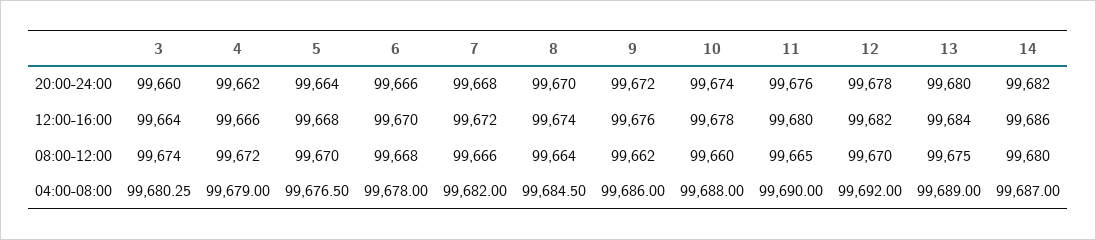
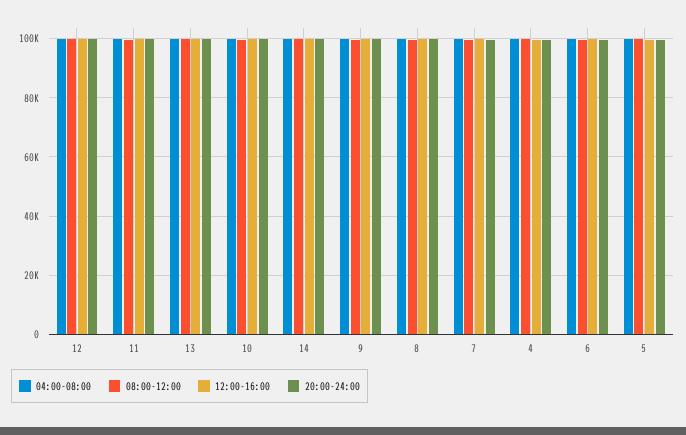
20:00-24:00, 3: 99660 -> none
12:00-16:00, 3: 99664 -> none
08:00-12:00, 3: 99674 -> none
04:00-08:00, 3: 99680.25 -> none

